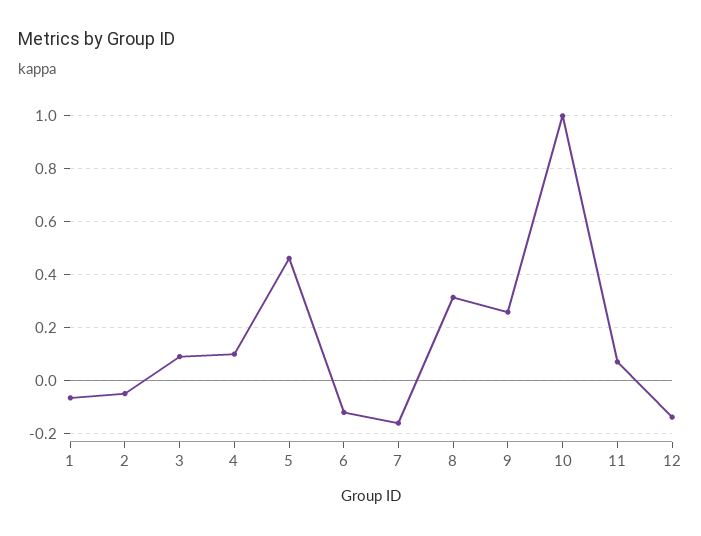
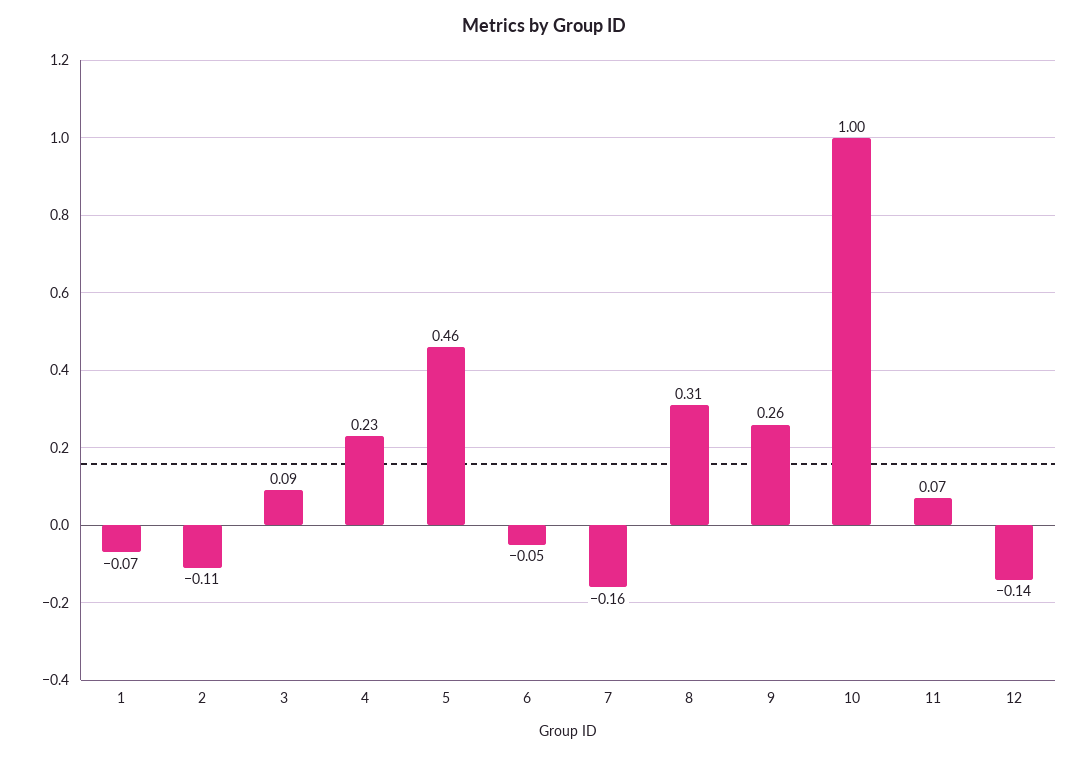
2: -0.05 -> -0.11
4: 0.1 -> 0.23
6: -0.125 -> -0.05

